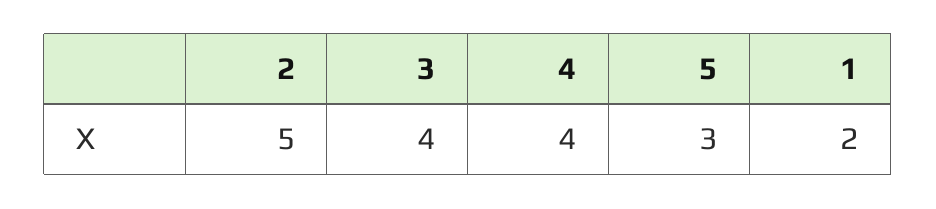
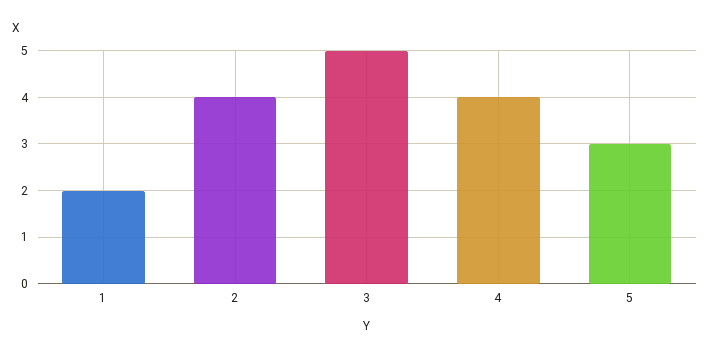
2: 5 -> 4
3: 4 -> 5

